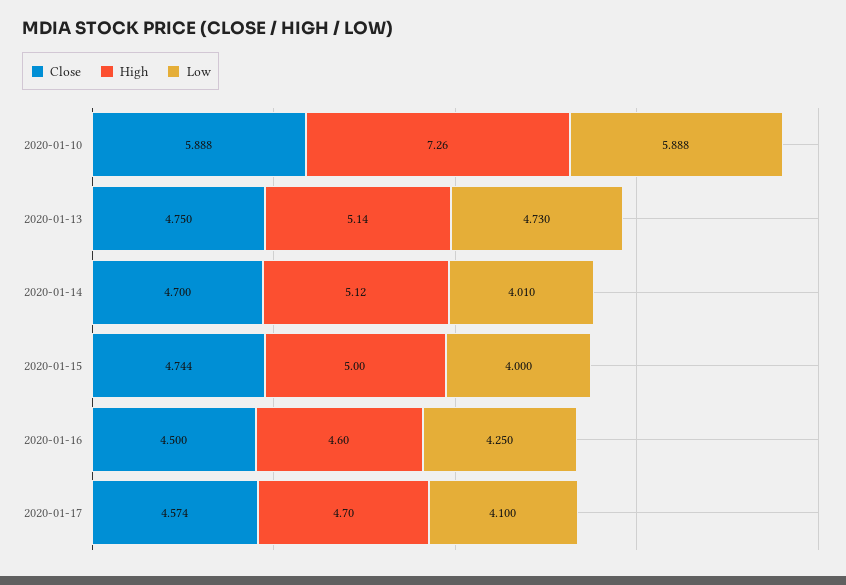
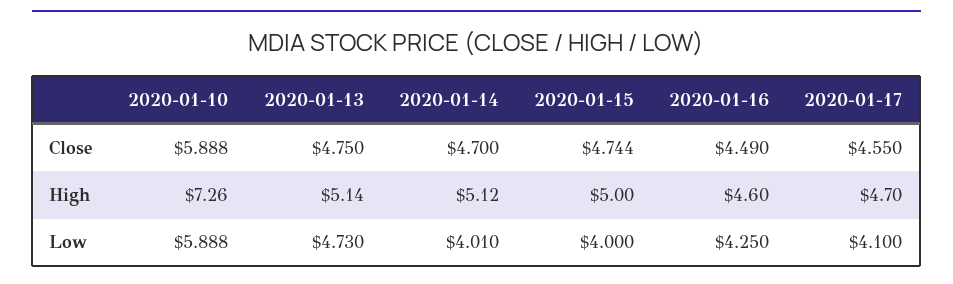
Close, 2020-01-16: 4.5 -> 4.49
Close, 2020-01-17: 4.574 -> 4.55

